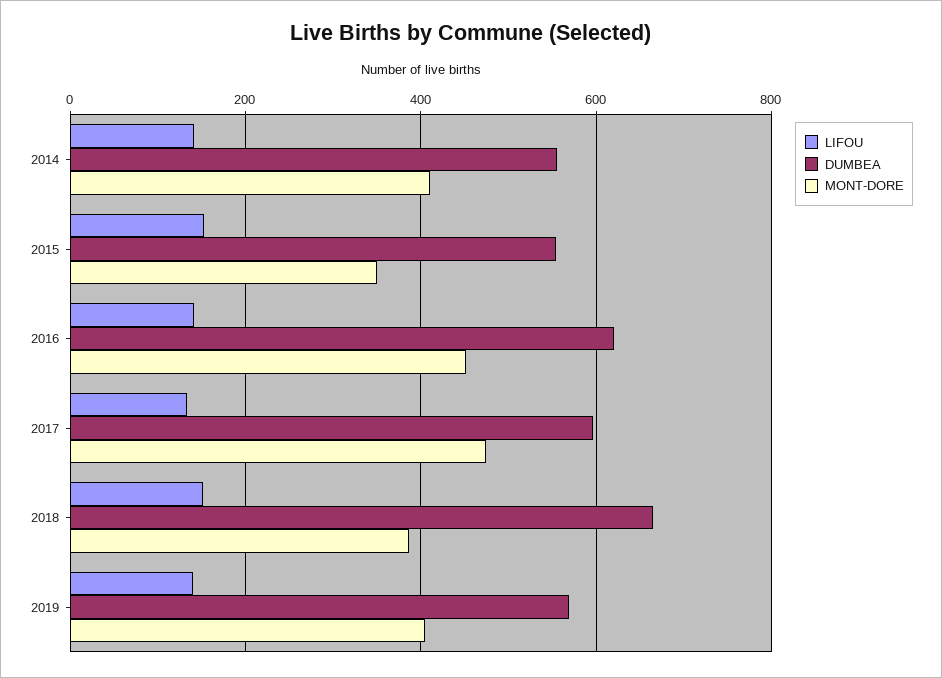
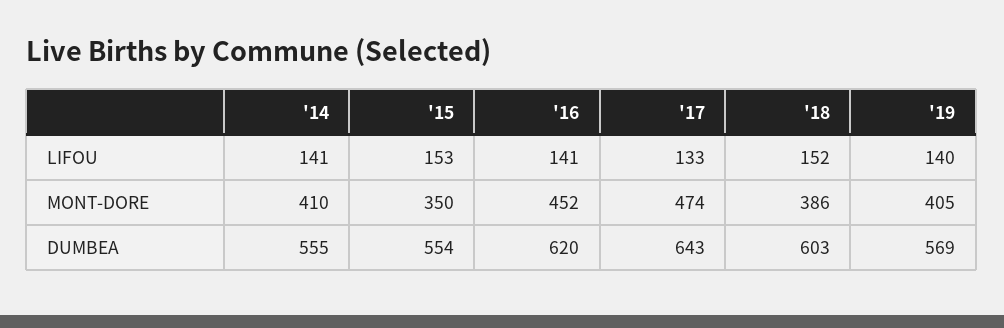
DUMBEA, 2017: 600 -> 643
DUMBEA, 2018: 660 -> 603

